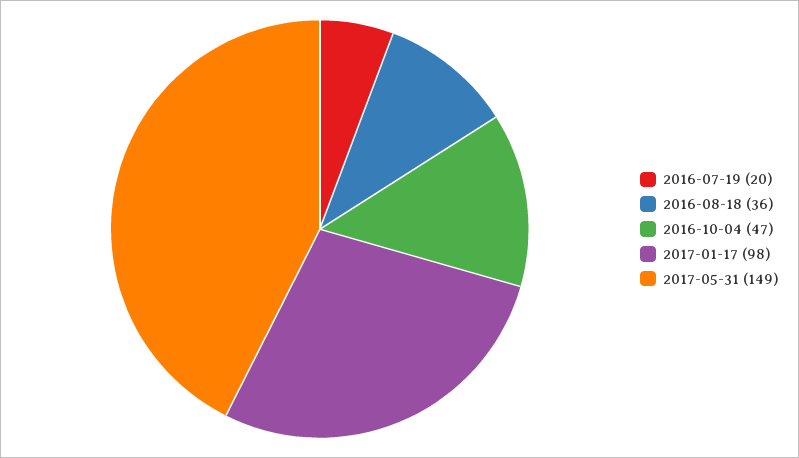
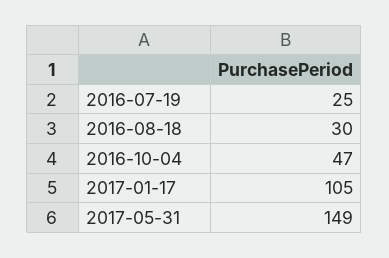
2016-07-19: 20 -> 25
2016-08-18: 36 -> 30
2017-01-17: 98 -> 105

